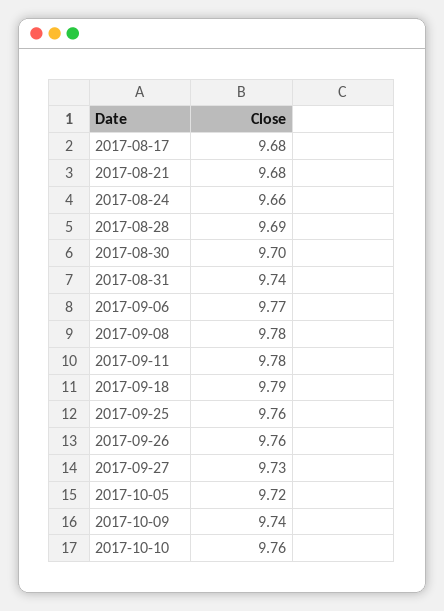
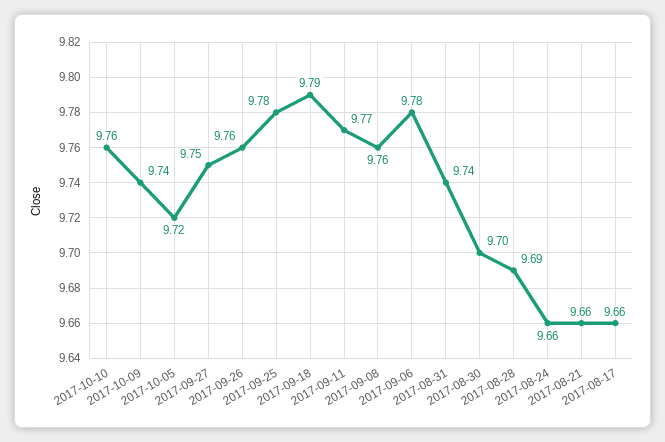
2017-08-17: 9.68 -> 9.66
2017-08-21: 9.68 -> 9.66
2017-09-06: 9.77 -> 9.78
2017-09-08: 9.78 -> 9.76
2017-09-11: 9.78 -> 9.77
2017-09-25: 9.76 -> 9.78
2017-09-27: 9.73 -> 9.75

